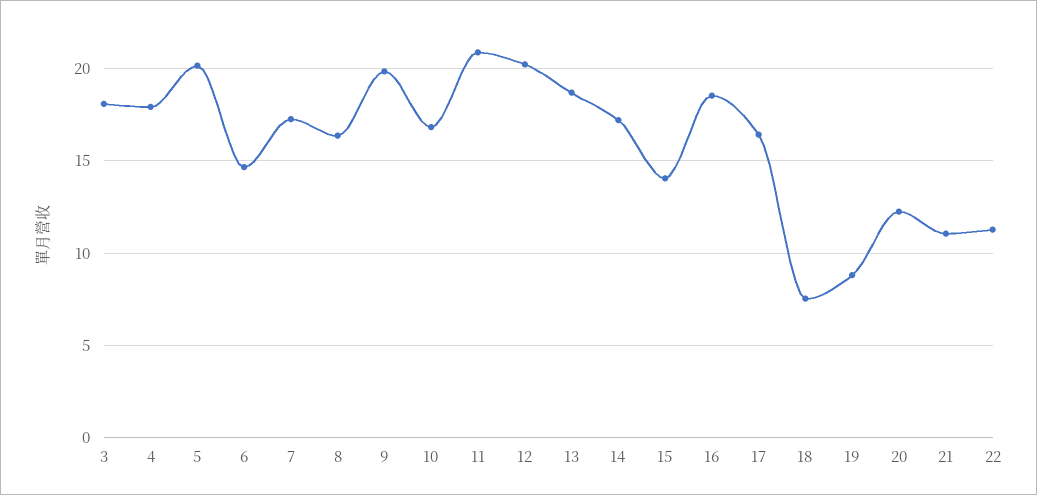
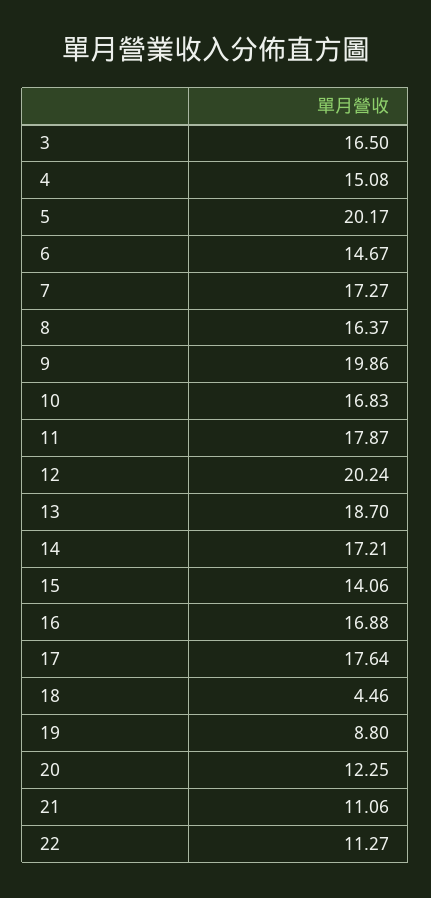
3: 18 -> 16.5
4: 18 -> 15.08
11: 21 -> 17.87
16: 18.5 -> 16.88
17: 16.5 -> 17.64
18: 7.5 -> 4.46

